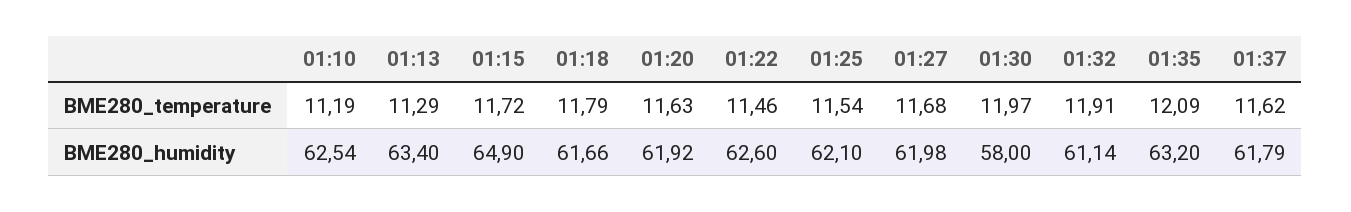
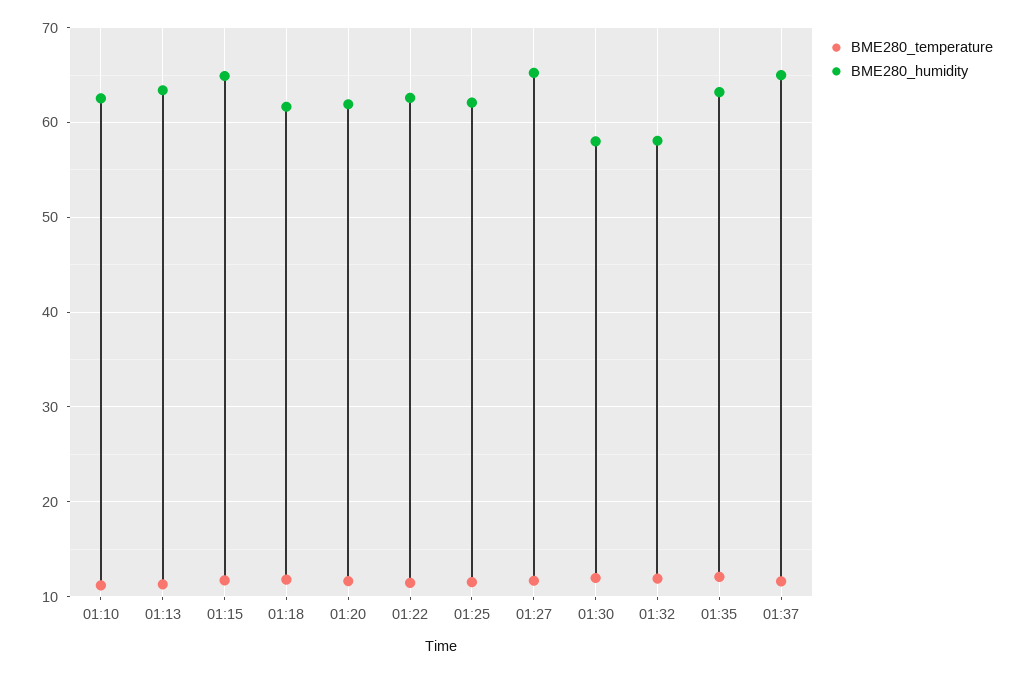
BME280_humidity, 01:27: 61.98 -> 65
BME280_humidity, 01:32: 61.14 -> 58
BME280_humidity, 01:37: 61.79 -> 65

